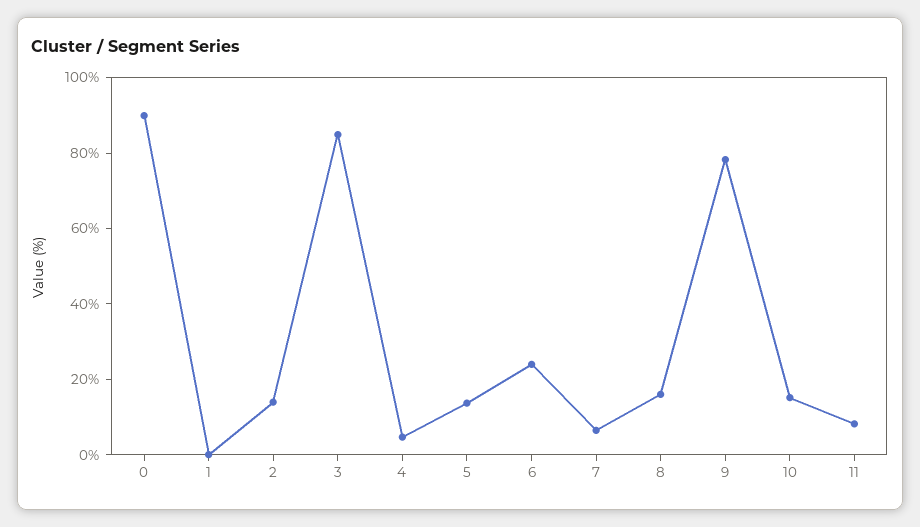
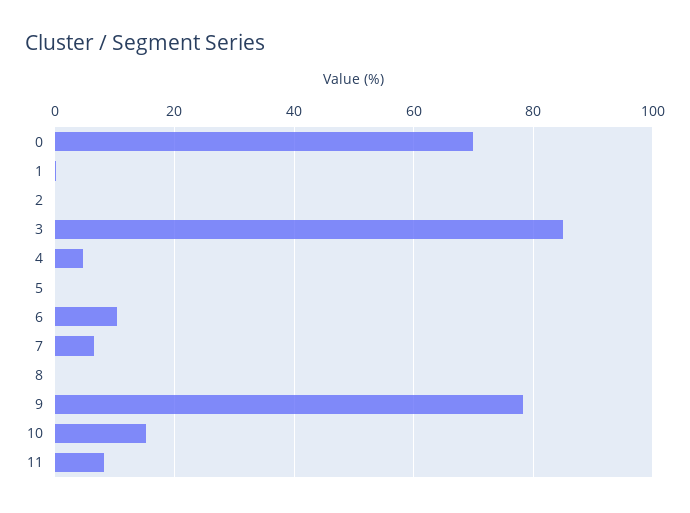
0: 90 -> 70
2: 15 -> 0
5: 15 -> 0
6: 25 -> 10
8: 15 -> 0

